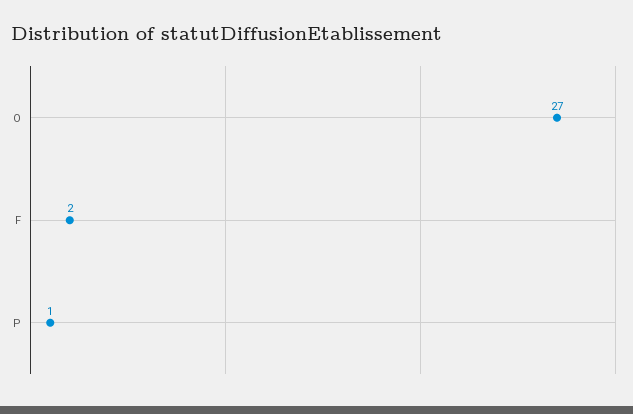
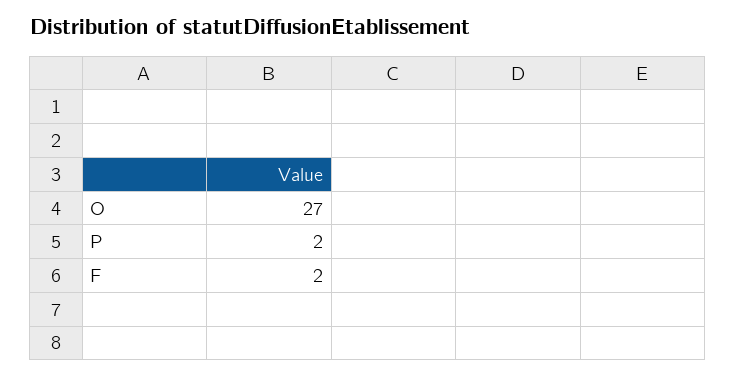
P: 1 -> 2

